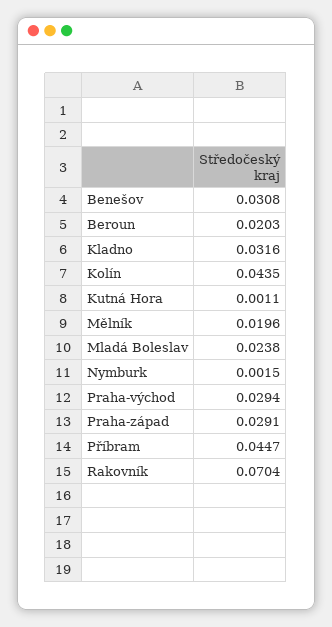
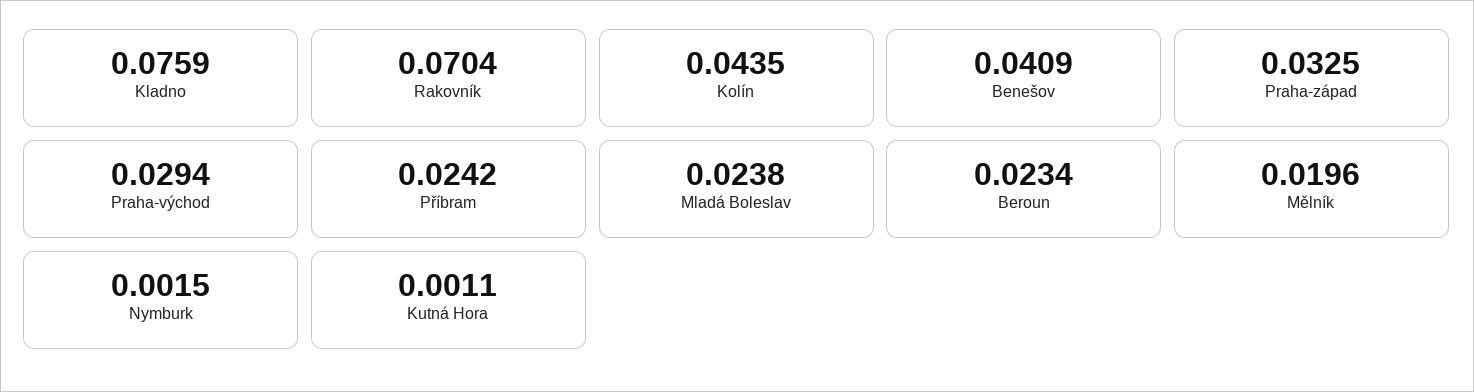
Benešov: 0.0308 -> 0.0409
Beroun: 0.0203 -> 0.0234
Kladno: 0.0316 -> 0.0759
Praha-západ: 0.0291 -> 0.0325
Příbram: 0.0447 -> 0.0242

